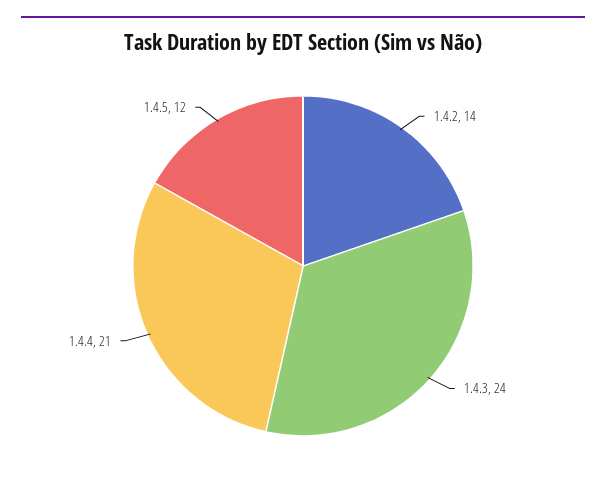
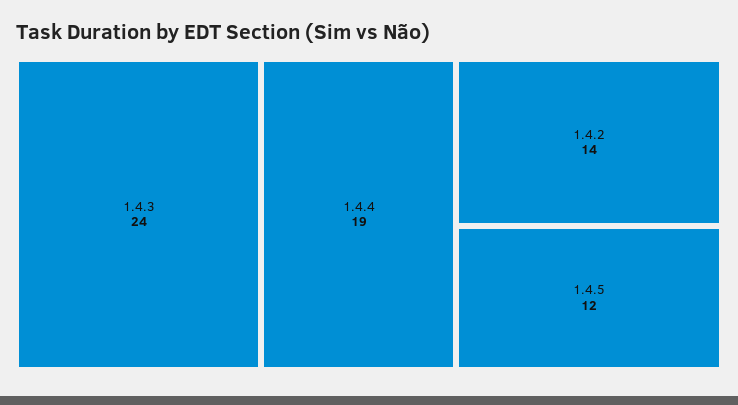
1.4.4: 21 -> 19

